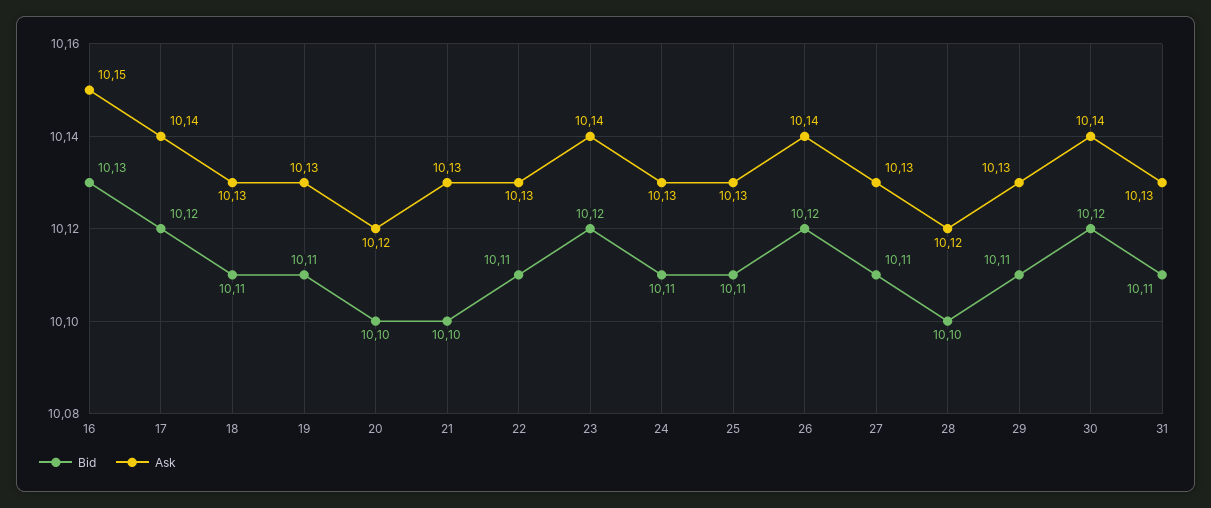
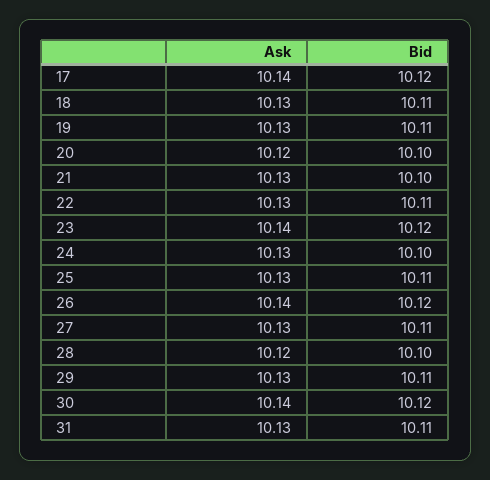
Bid, 16: 10.13 -> none
Ask, 16: 10.15 -> none
Bid, 24: 10.11 -> 10.1

